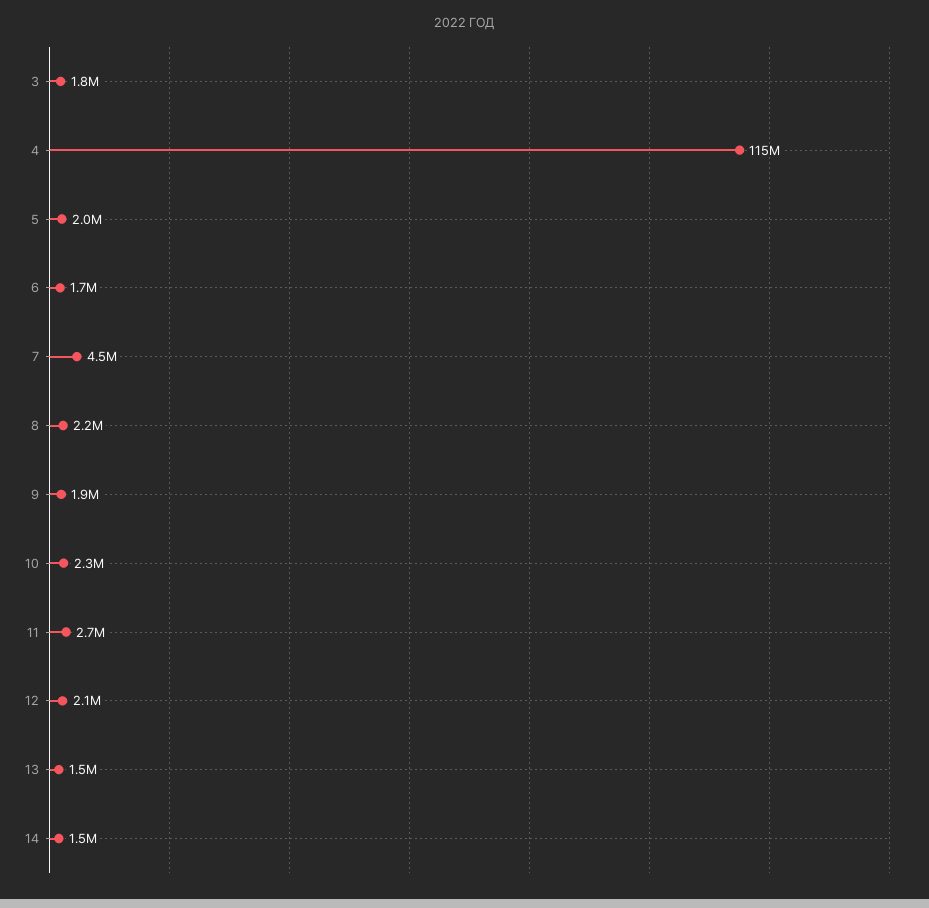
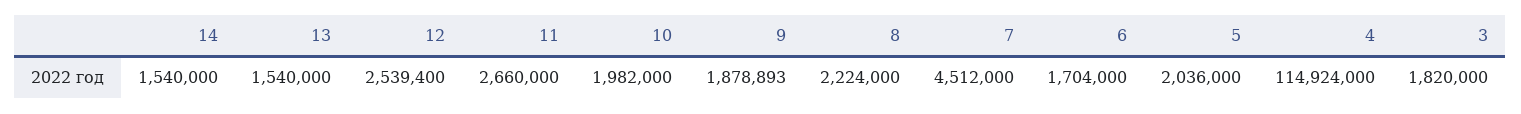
10: 2300000 -> 1982000
12: 2100000 -> 2539400

